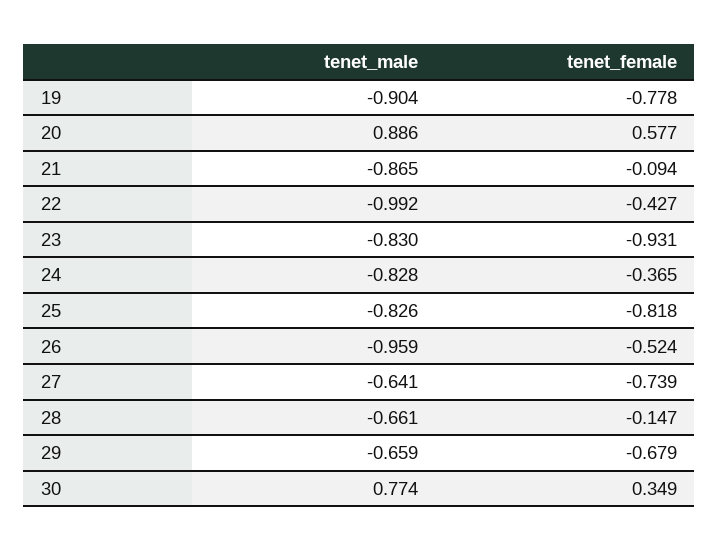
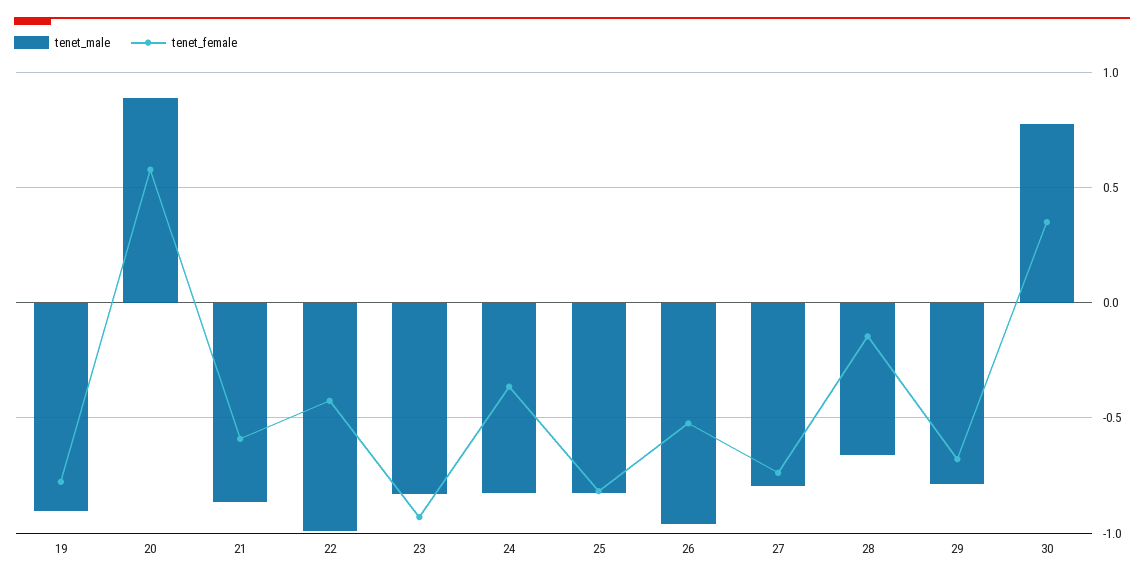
tenet_female, 21: -0.094 -> -0.6
tenet_male, 27: -0.641 -> -0.8
tenet_male, 29: -0.659 -> -0.8

